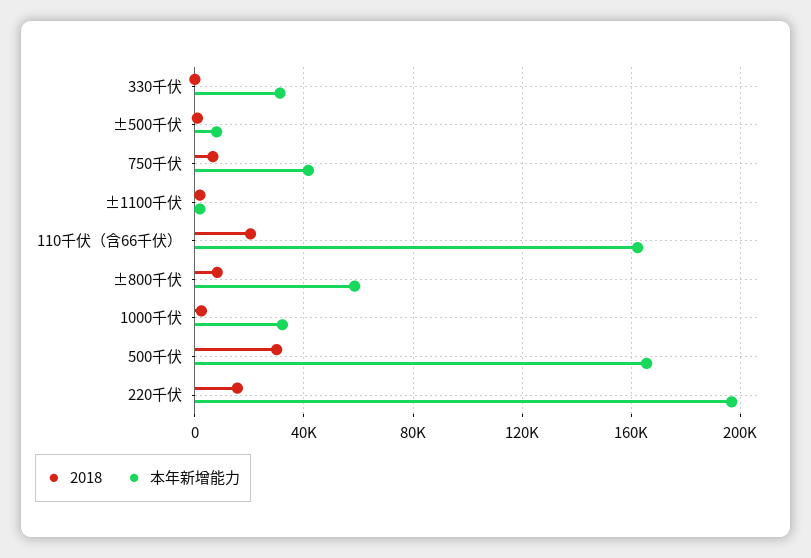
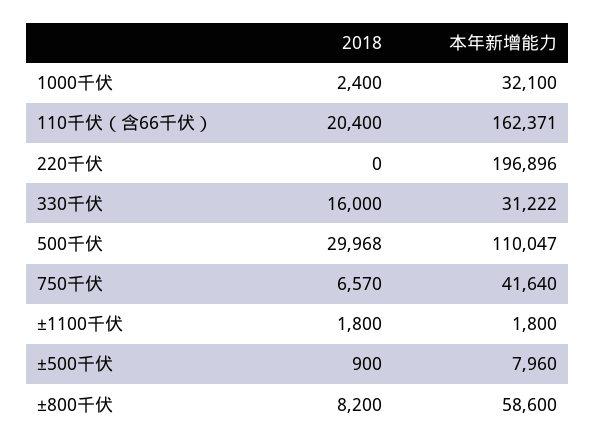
2018, 330千伏: 0 -> 16000
本年新增能力, 500千伏: 165000 -> 110047
2018, 220千伏: 15000 -> 0

